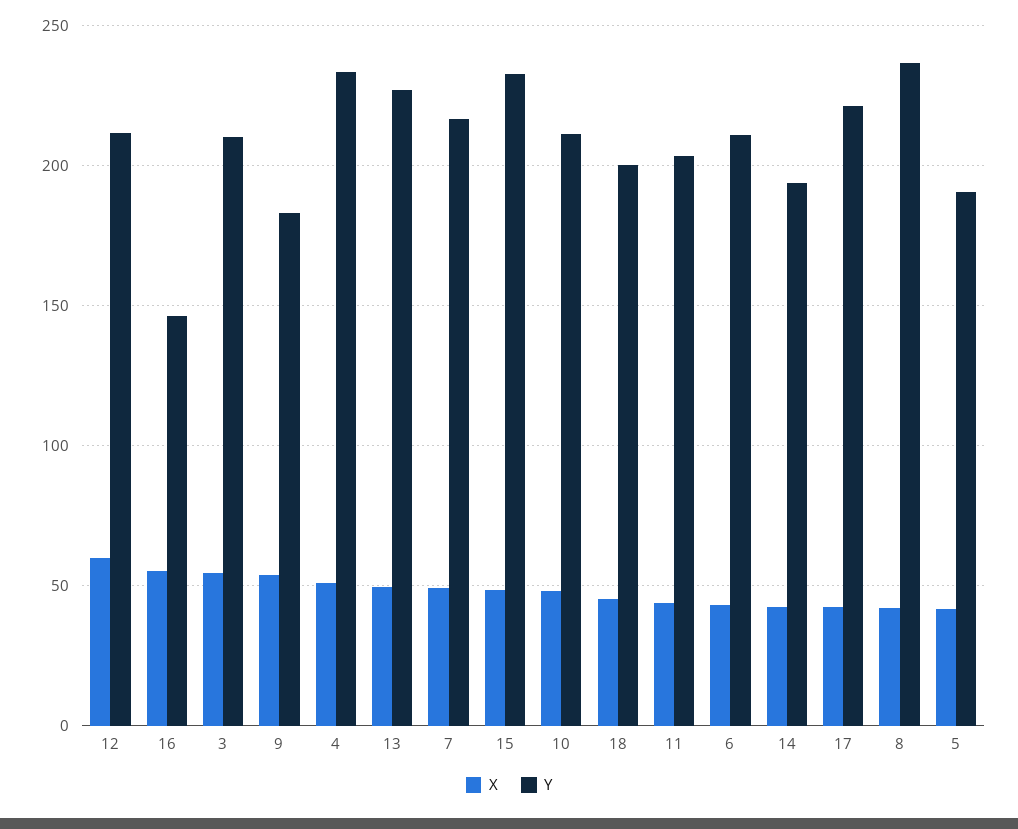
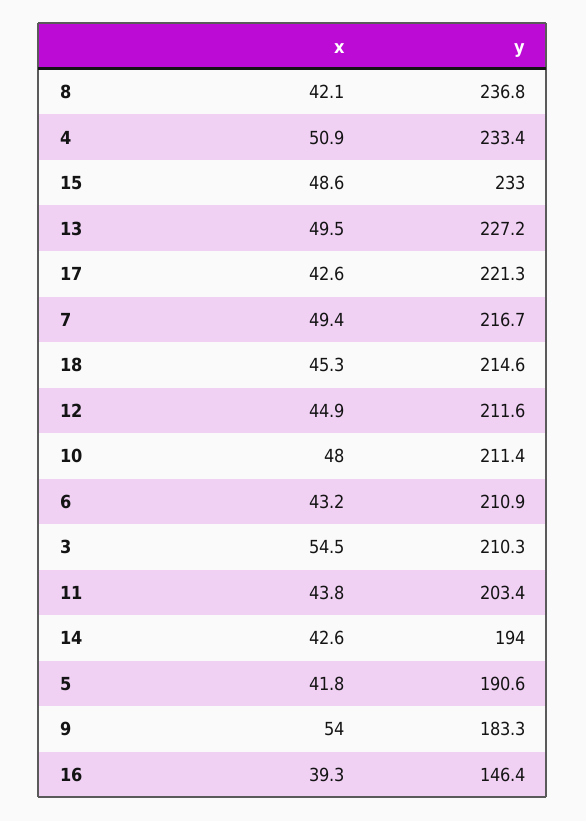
X, 12: 60 -> 44.9
X, 16: 55 -> 39.3
Y, 18: 200 -> 214.6

